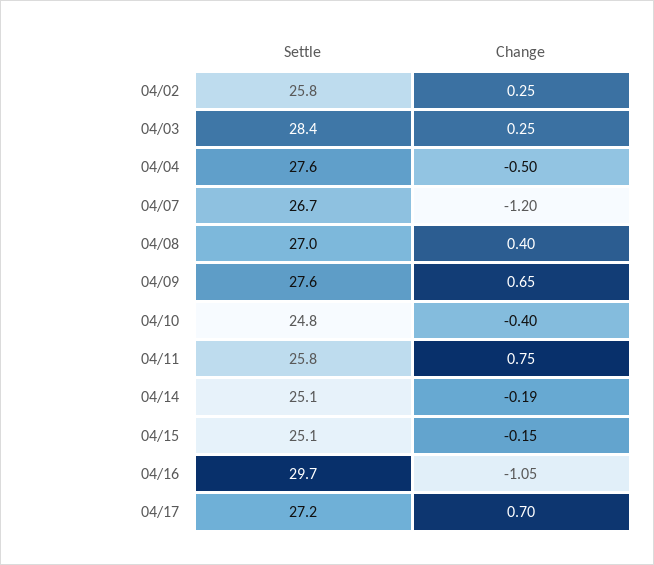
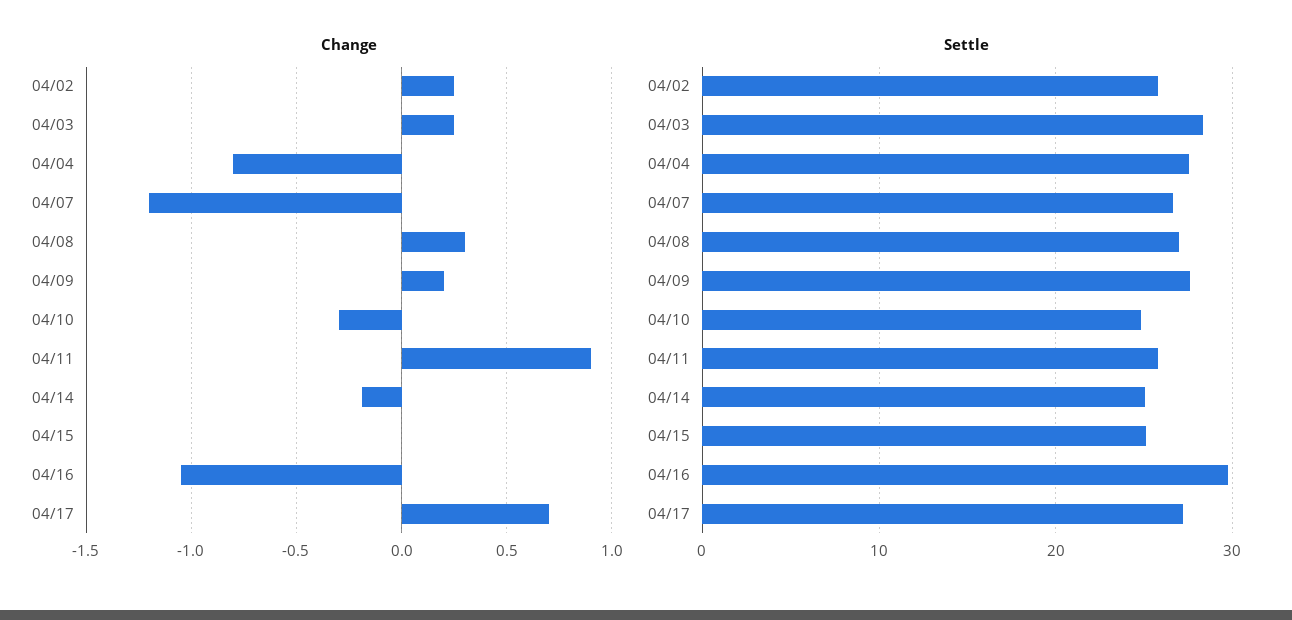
Change, 04/04: -0.5 -> -0.8
Change, 04/08: 0.4 -> 0.3
Change, 04/09: 0.65 -> 0.2
Change, 04/10: -0.4 -> -0.3
Change, 04/11: 0.75 -> 0.9
Change, 04/15: -0.15 -> 0

